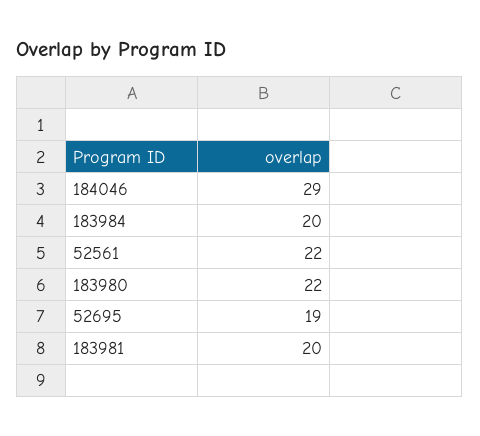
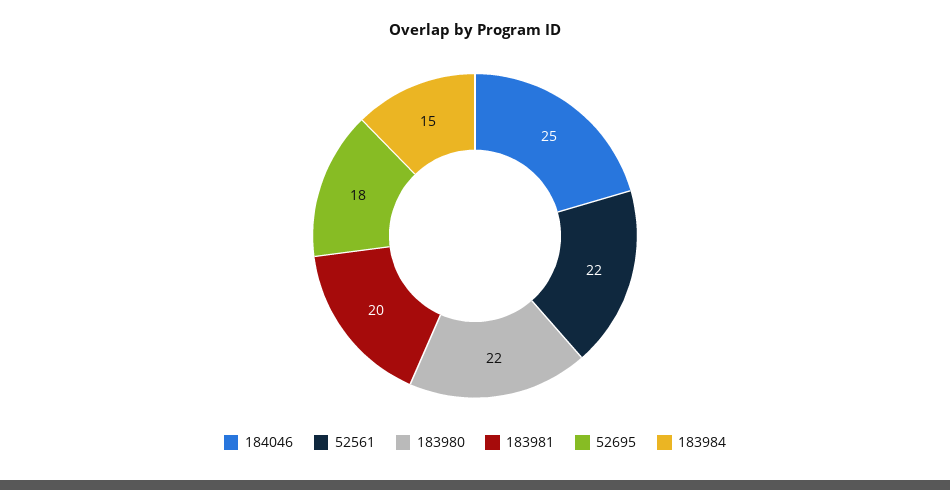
184046: 29 -> 25
183984: 20 -> 15
52695: 19 -> 18

